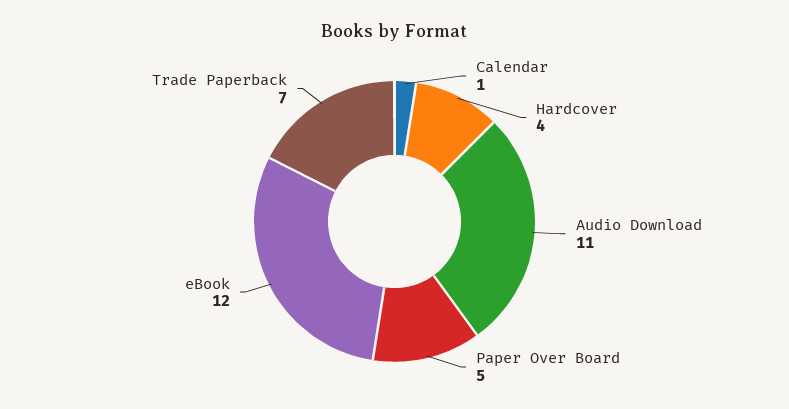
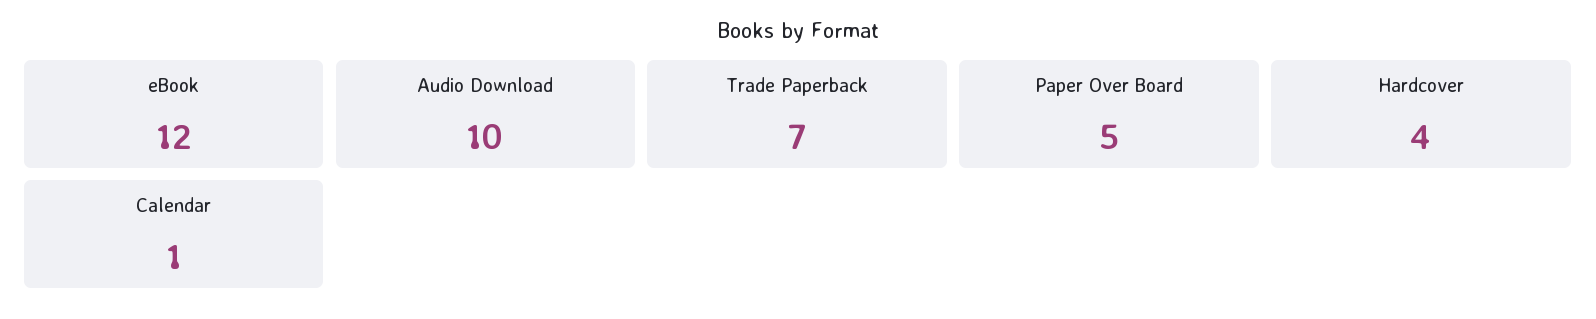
Audio Download: 11 -> 10

